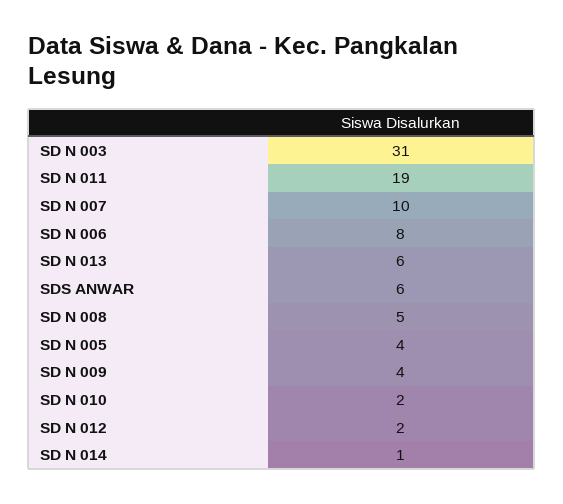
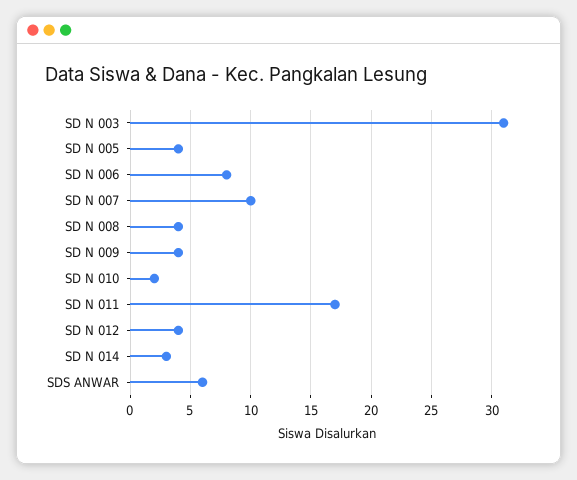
SD N 011: 19 -> 17
SD N 013: 6 -> none
SD N 008: 5 -> 4
SD N 012: 2 -> 4
SD N 014: 1 -> 3

